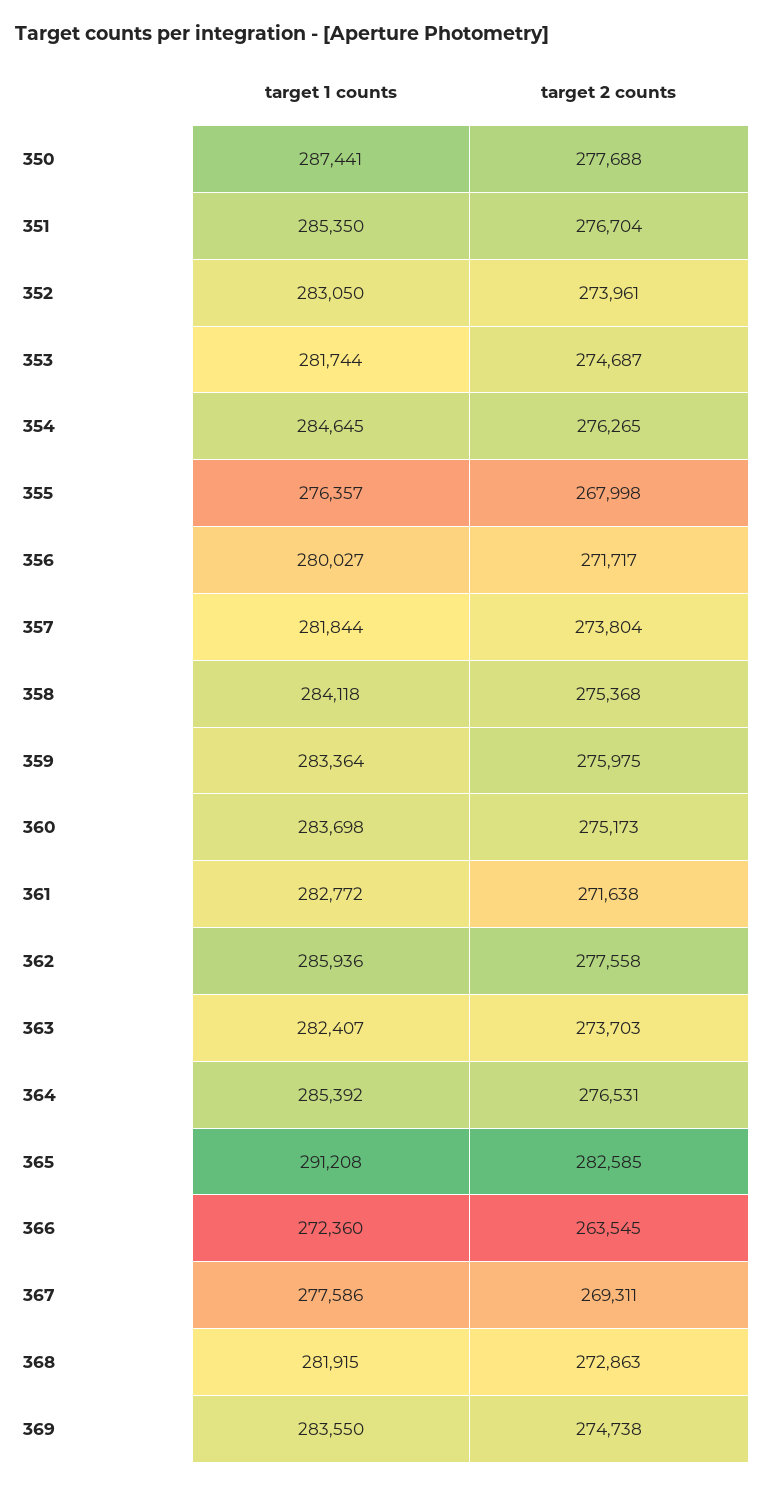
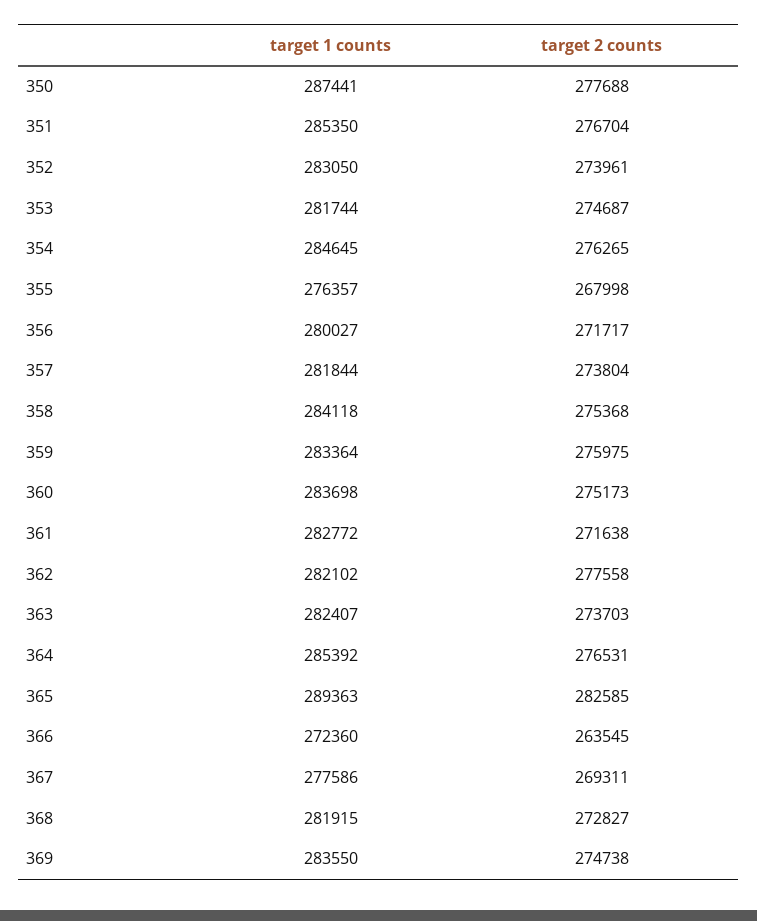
target 1 counts, 362: 285936 -> 282102
target 1 counts, 365: 291208 -> 289363
target 2 counts, 368: 272863 -> 272827

